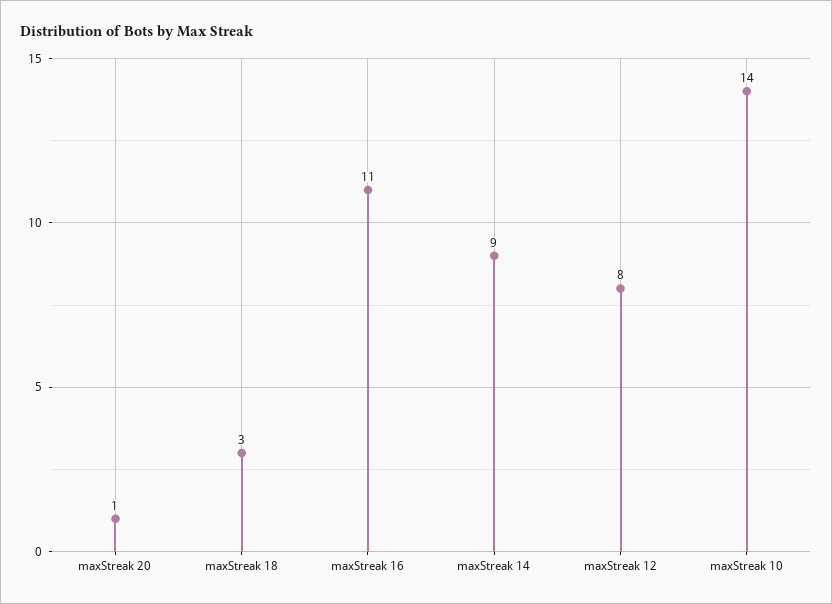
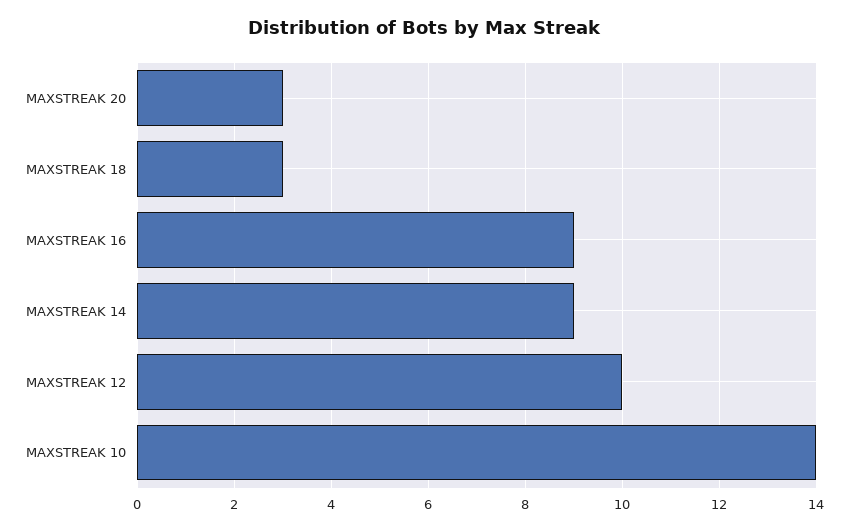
maxStreak 20: 1 -> 3
maxStreak 16: 11 -> 9
maxStreak 12: 8 -> 10

